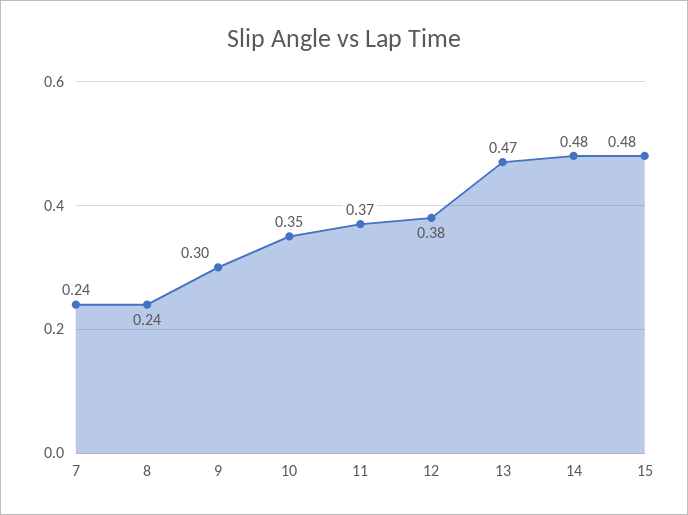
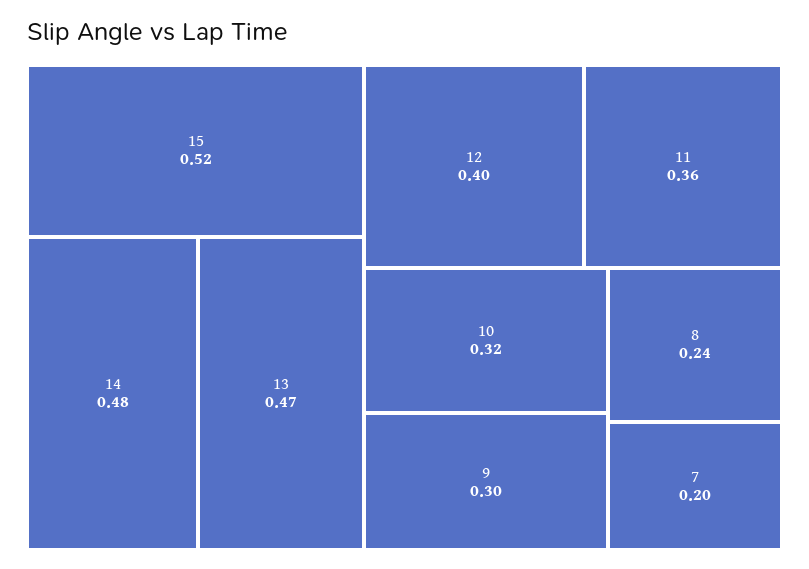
7: 0.24 -> 0.2
10: 0.35 -> 0.32
11: 0.37 -> 0.36
12: 0.38 -> 0.4
15: 0.48 -> 0.52

